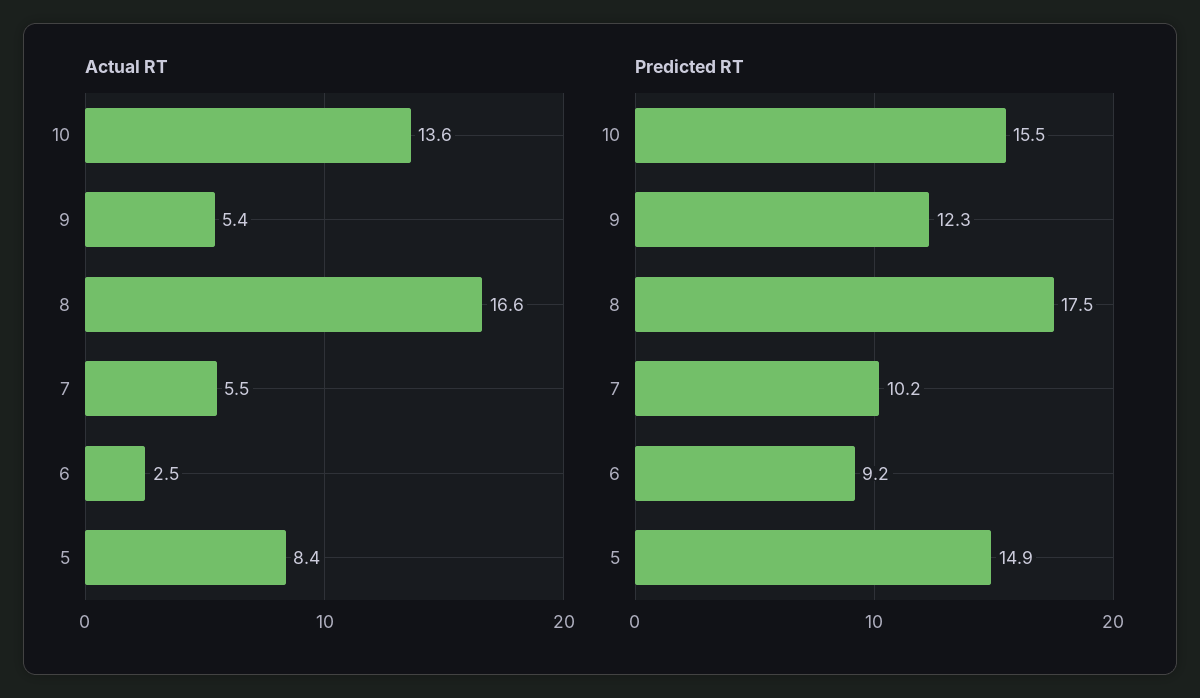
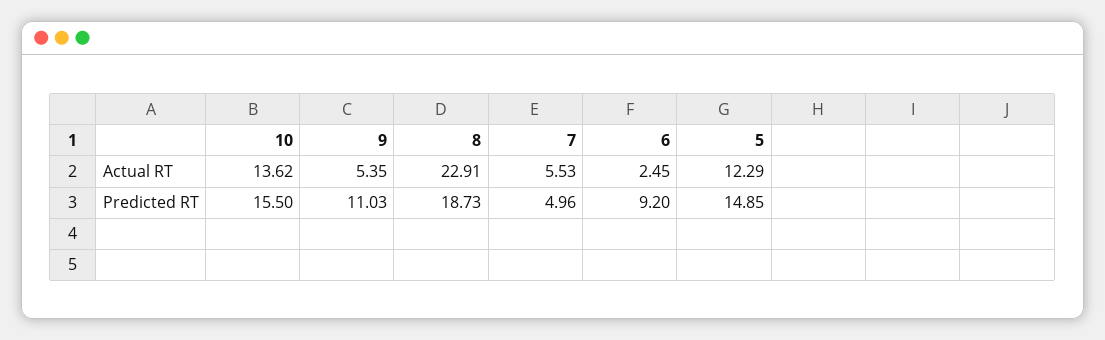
Actual RT, 8: 16.6 -> 22.91
Actual RT, 5: 8.4 -> 12.29
Predicted RT, 9: 12.3 -> 11.03
Predicted RT, 8: 17.5 -> 18.73
Predicted RT, 7: 10.2 -> 4.96

